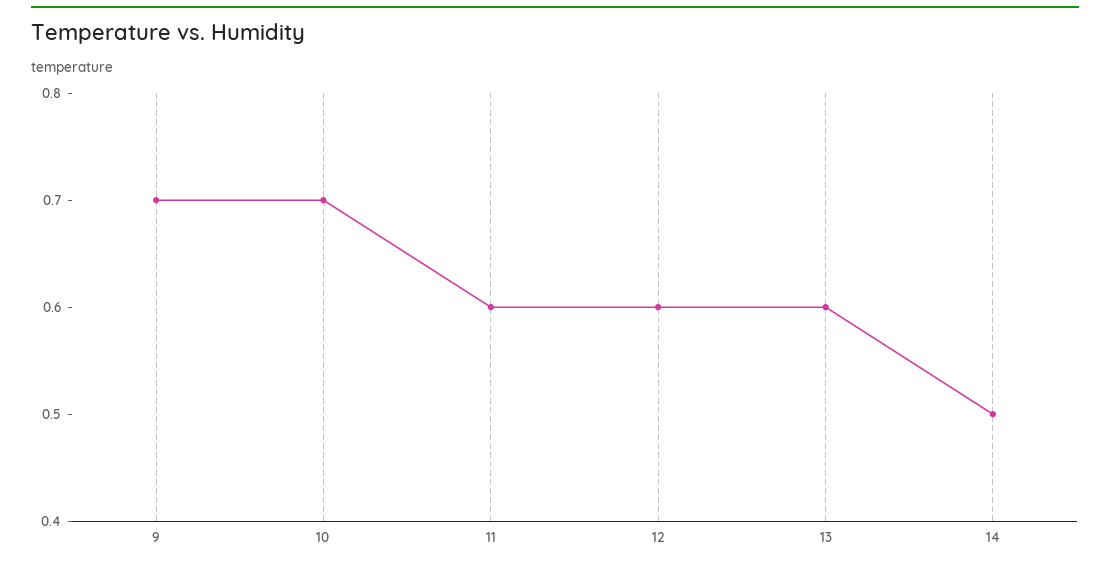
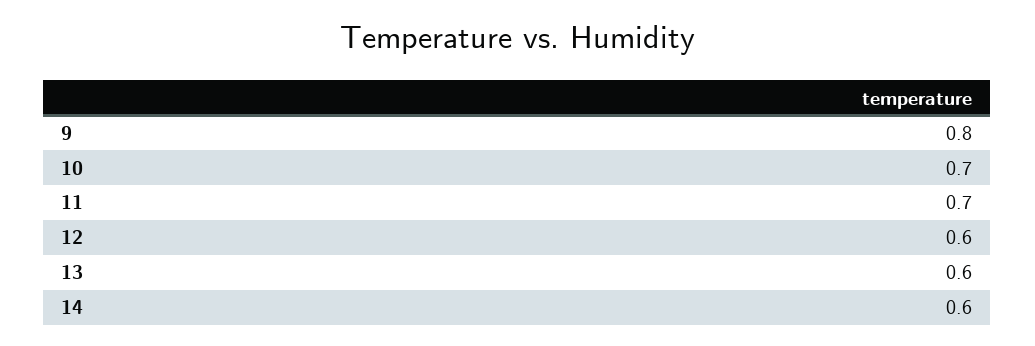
9: 0.7 -> 0.8
11: 0.6 -> 0.7
14: 0.5 -> 0.6

